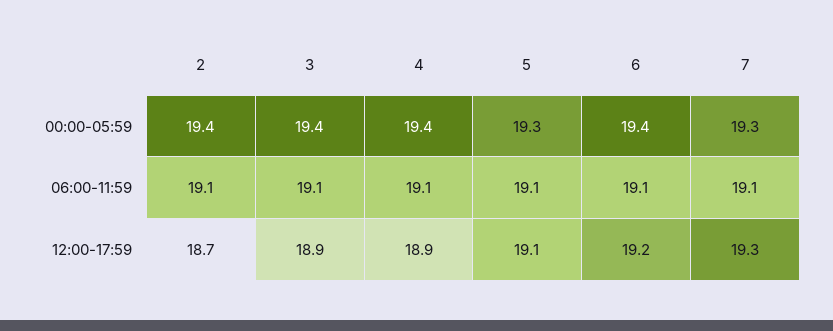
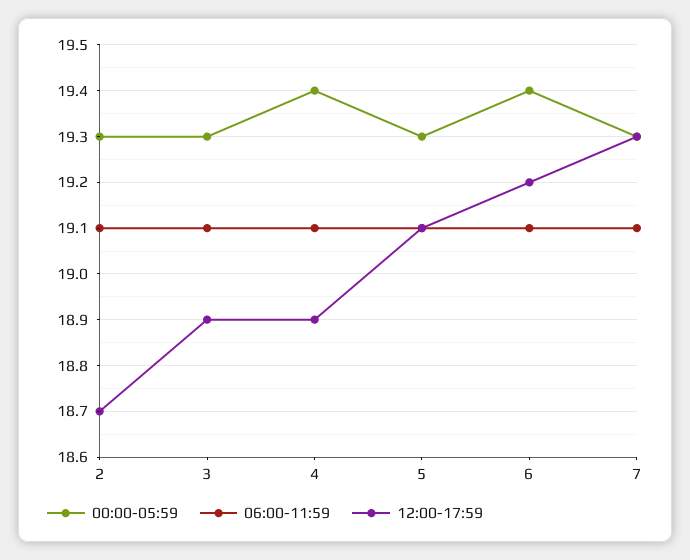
00:00-05:59, 2: 19.4 -> 19.3
00:00-05:59, 3: 19.4 -> 19.3

